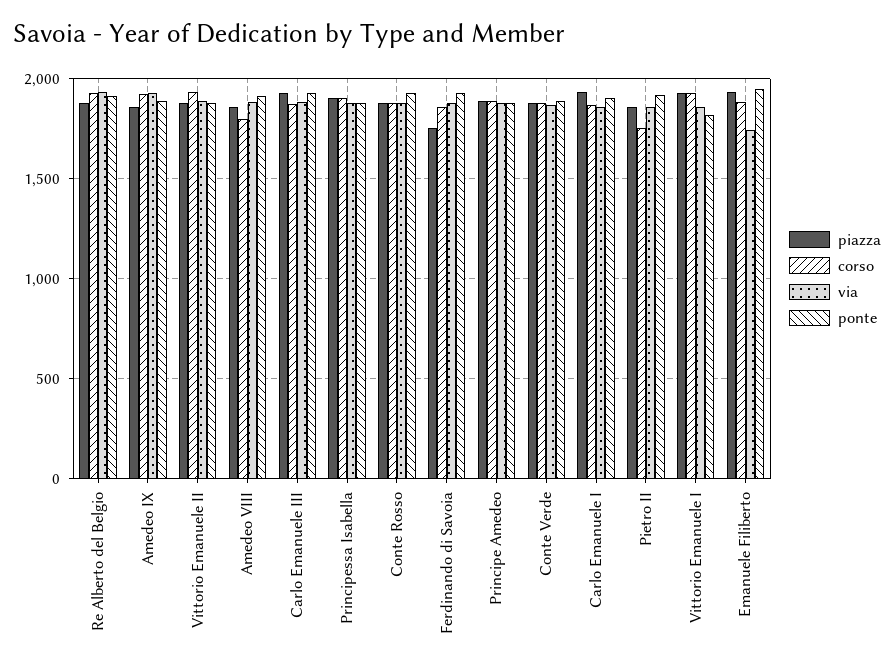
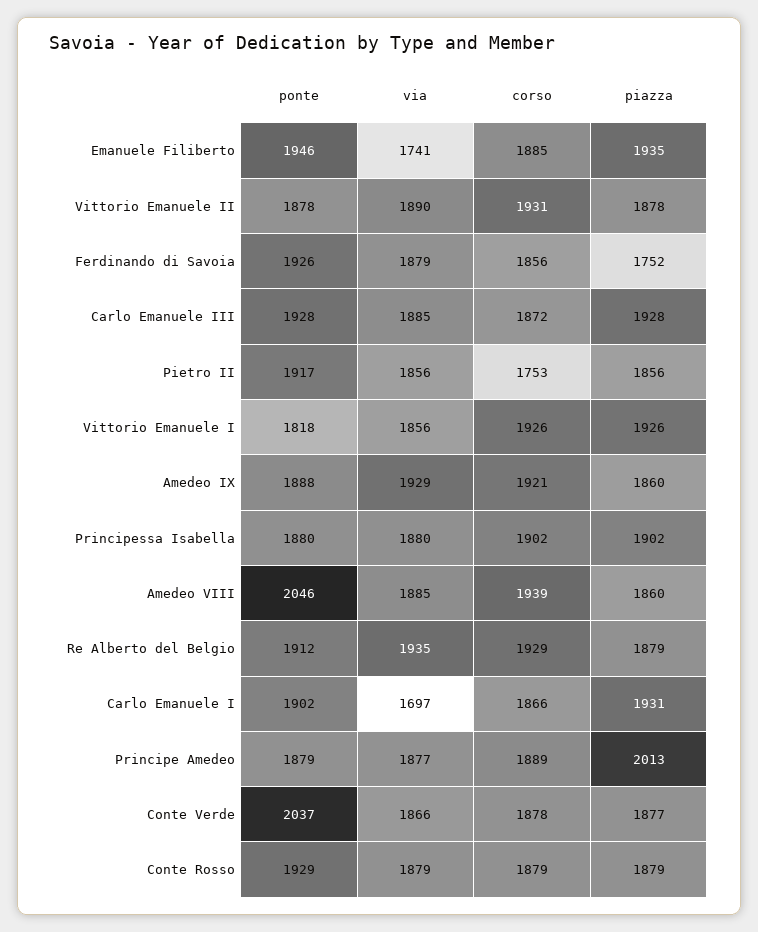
corso, Amedeo VIII: 1800 -> 1939
ponte, Amedeo VIII: 1900 -> 2046
piazza, Principe Amedeo: 1900 -> 2013
ponte, Conte Verde: 1900 -> 2037
via, Carlo Emanuele I: 1850 -> 1697

